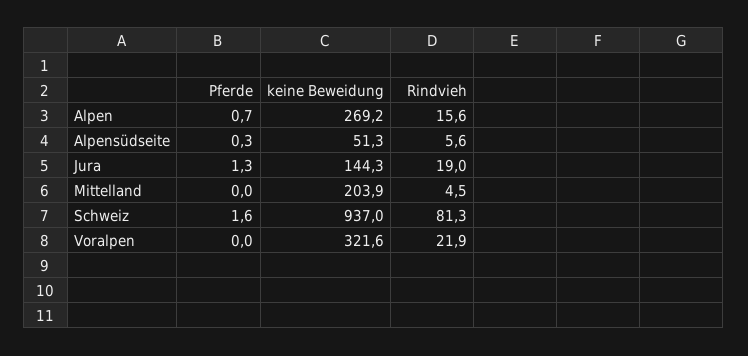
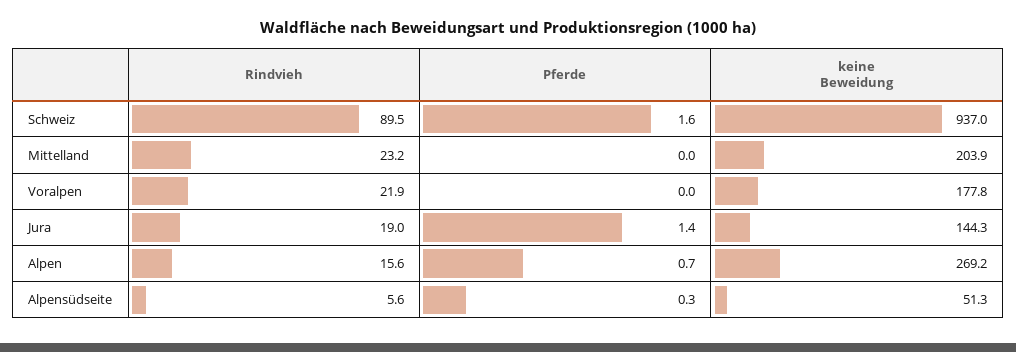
Pferde, Jura: 1.3 -> 1.4
Rindvieh, Mittelland: 4.5 -> 23.2
Rindvieh, Schweiz: 81.3 -> 89.5
keine Beweidung, Voralpen: 321.6 -> 177.8

